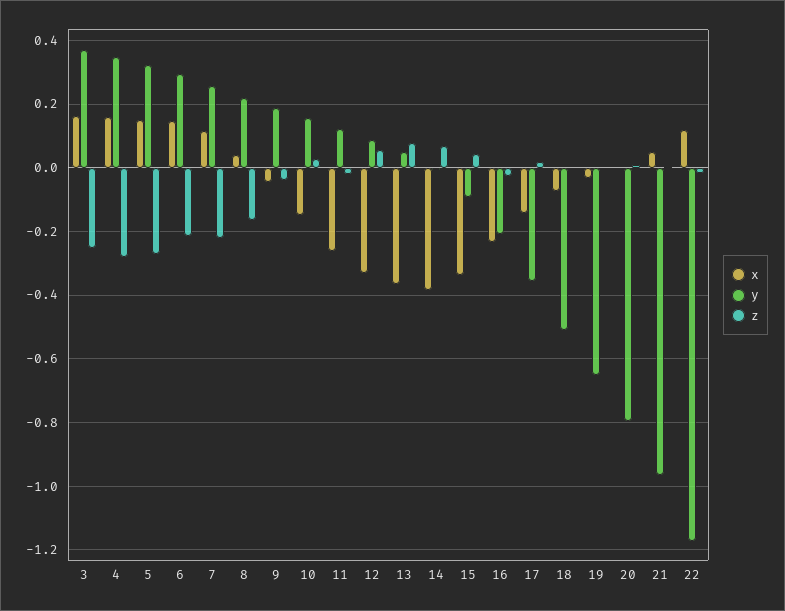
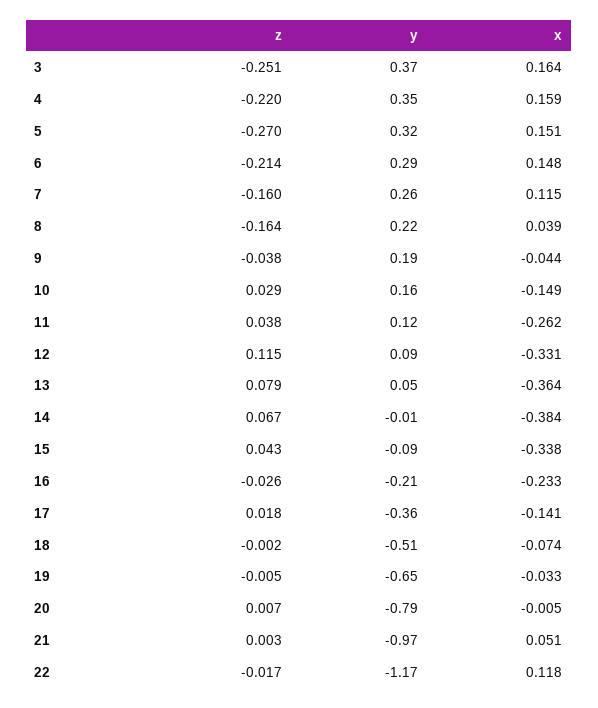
z, 4: -0.28 -> -0.22
z, 7: -0.22 -> -0.16
z, 11: -0.02 -> 0.038
z, 12: 0.06 -> 0.115

